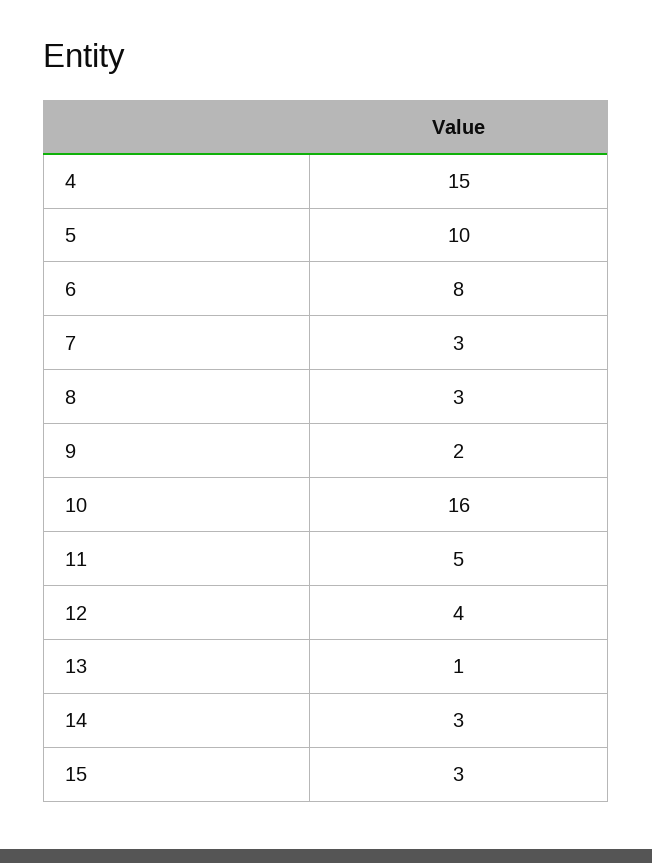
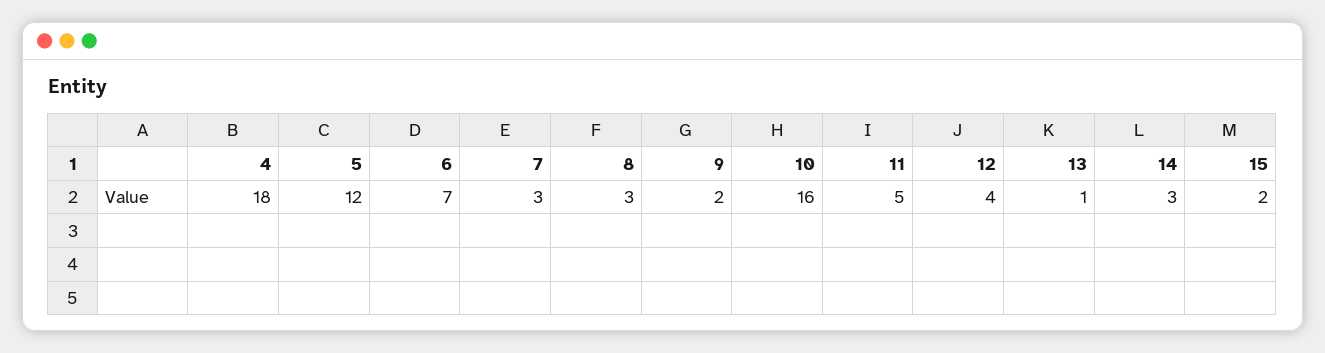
4: 15 -> 18
5: 10 -> 12
6: 8 -> 7
15: 3 -> 2

